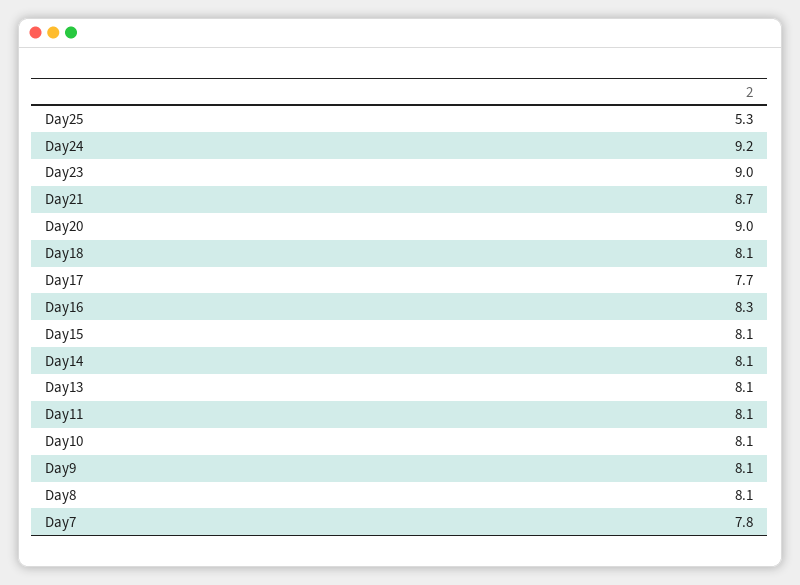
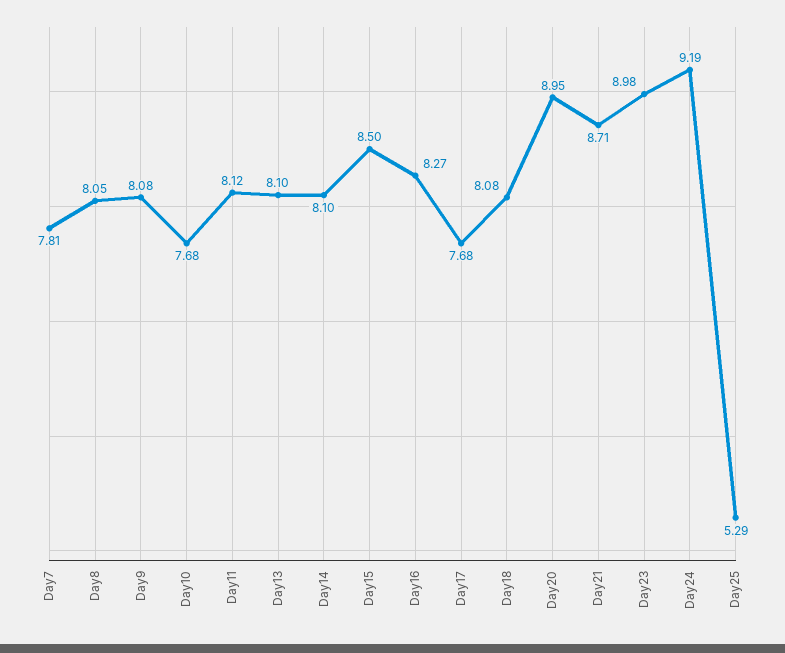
Day15: 8.1 -> 8.5
Day10: 8.1 -> 7.68

